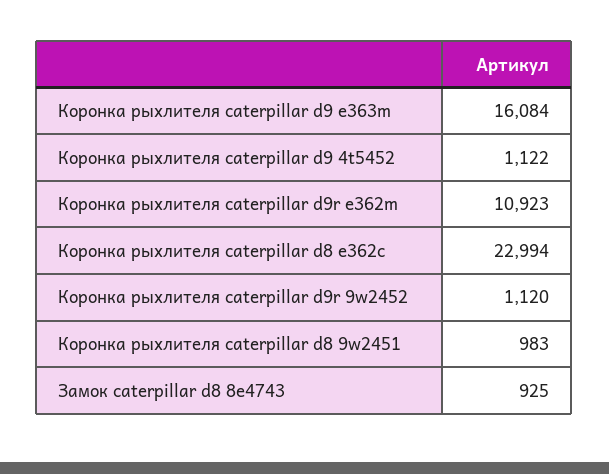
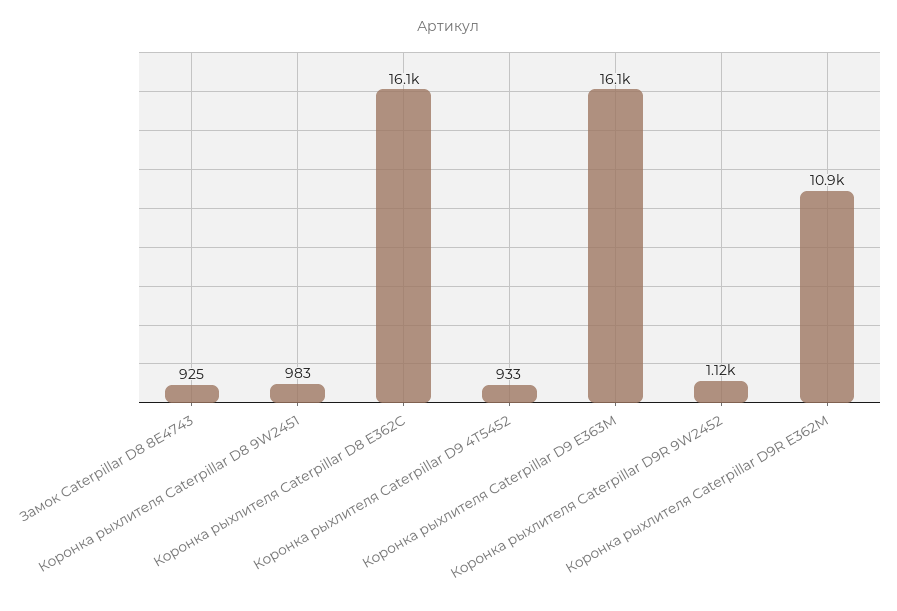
Коронка рыхлителя caterpillar d9 4t5452: 1122 -> 933
Коронка рыхлителя caterpillar d8 e362c: 22994 -> 16100

